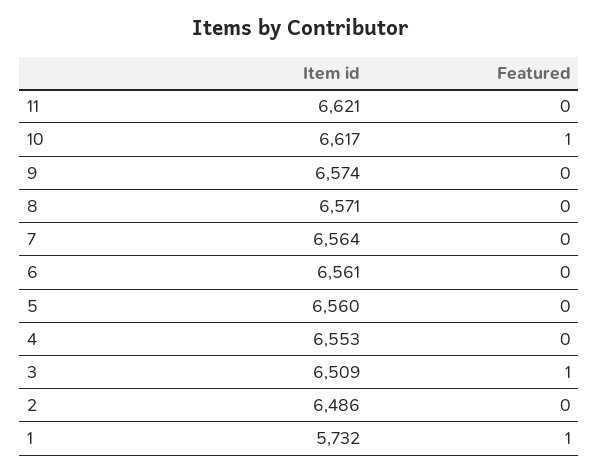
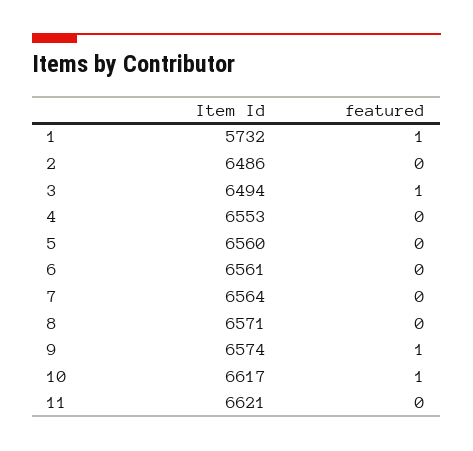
Featured, 9: 0 -> 1
Item id, 3: 6509 -> 6494

